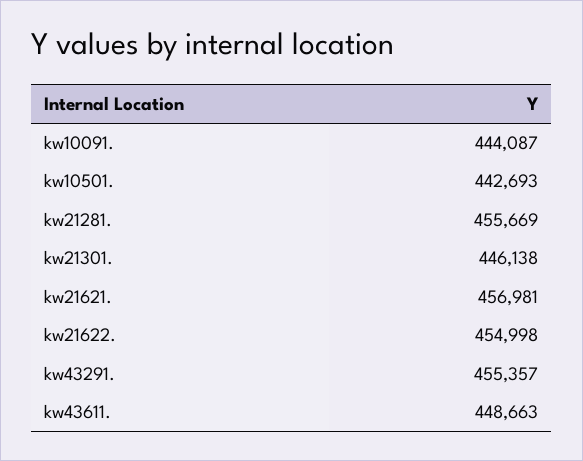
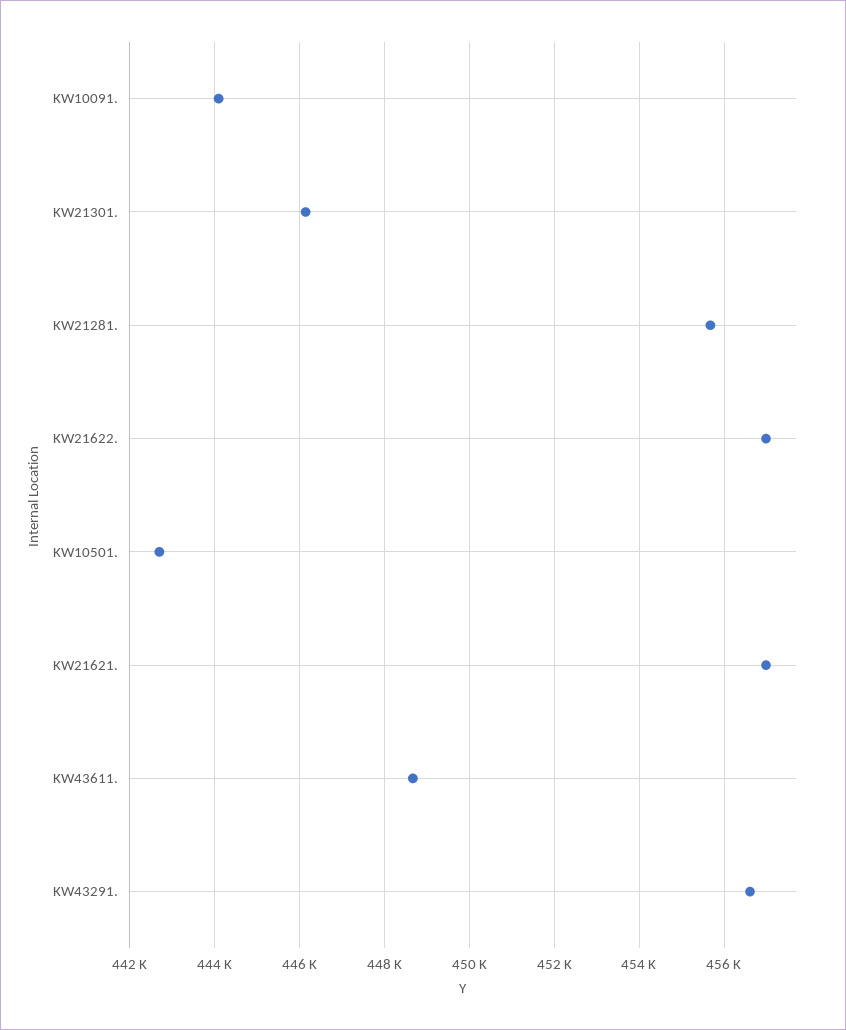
kw21622.: 454998 -> 457000
kw43291.: 455357 -> 456600

